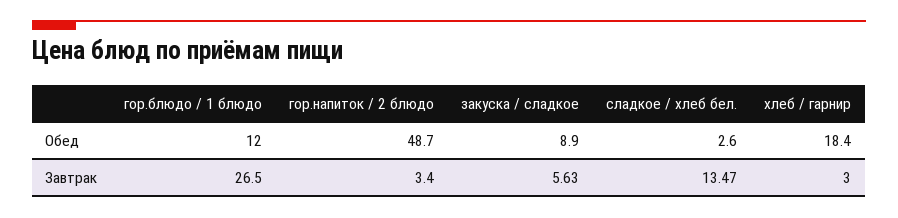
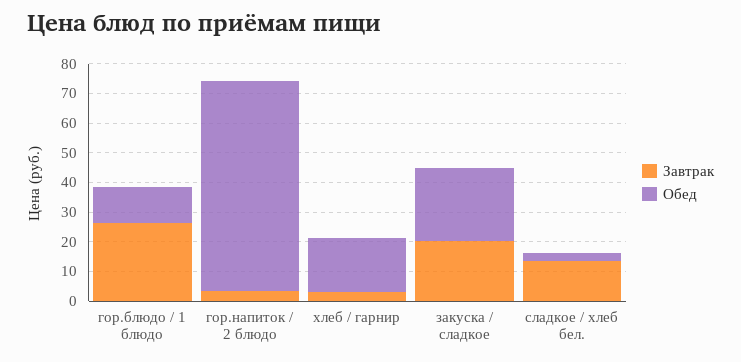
Обед, гор.напиток / 2 блюдо: 48.7 -> 70
Обед, закуска / сладкое: 8.9 -> 25
Завтрак, закуска / сладкое: 5.63 -> 20

